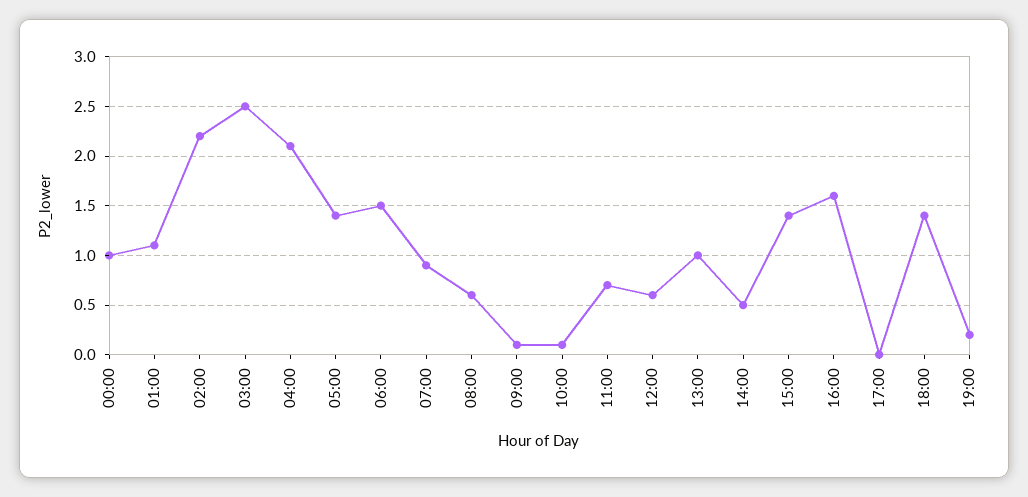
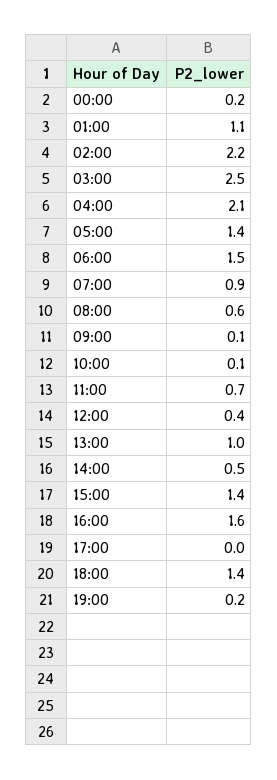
00:00: 1 -> 0.2
12:00: 0.6 -> 0.4

